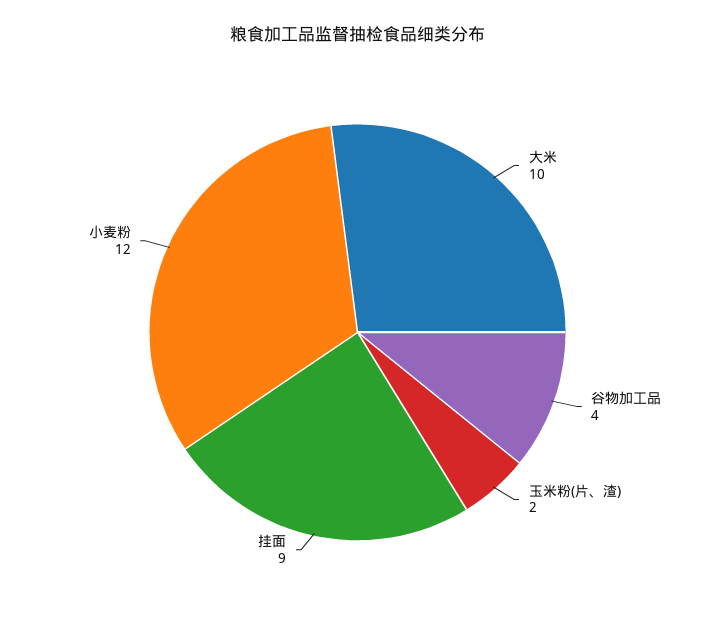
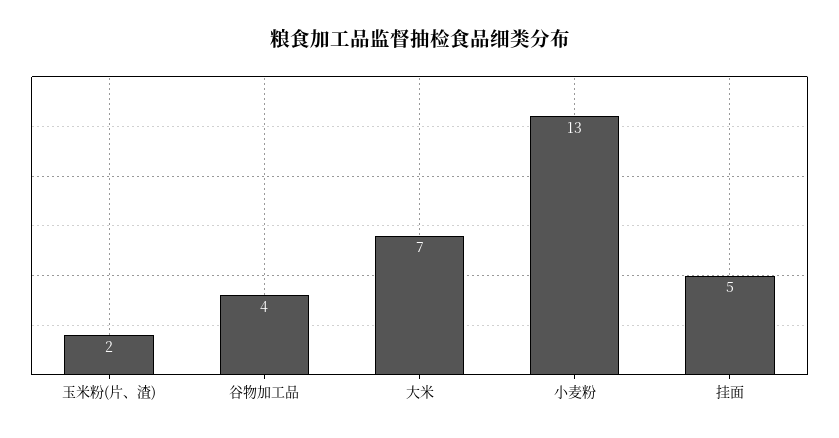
大米: 10 -> 7
挂面: 9 -> 5
小麦粉: 12 -> 13

